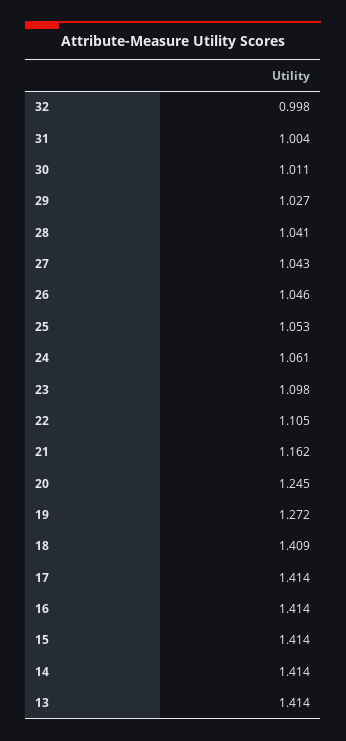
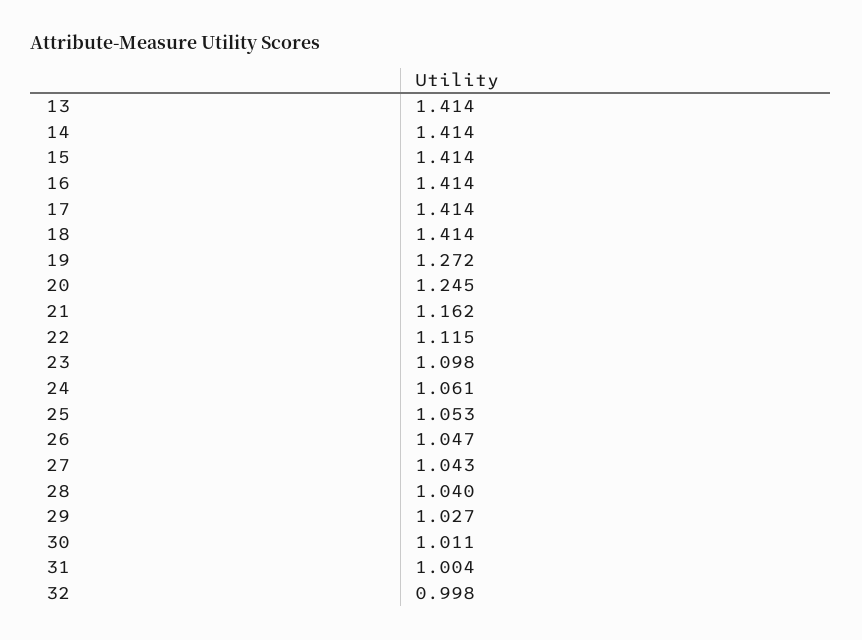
28: 1.041 -> 1.04
26: 1.046 -> 1.047
22: 1.105 -> 1.115
18: 1.409 -> 1.414

